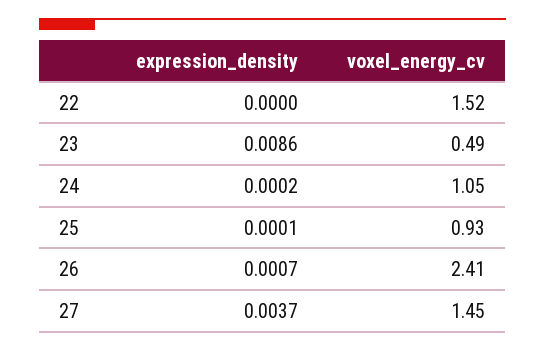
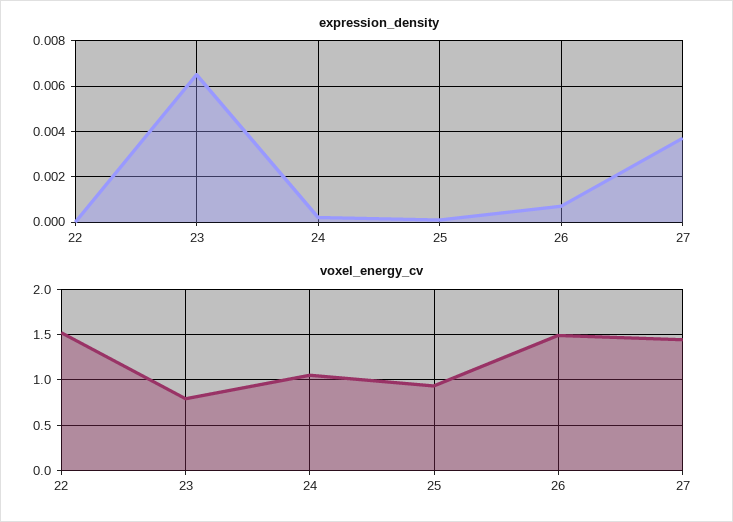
expression_density, 23: 0.0086 -> 0.0065
voxel_energy_cv, 23: 0.49 -> 0.8
voxel_energy_cv, 26: 2.41 -> 1.5

